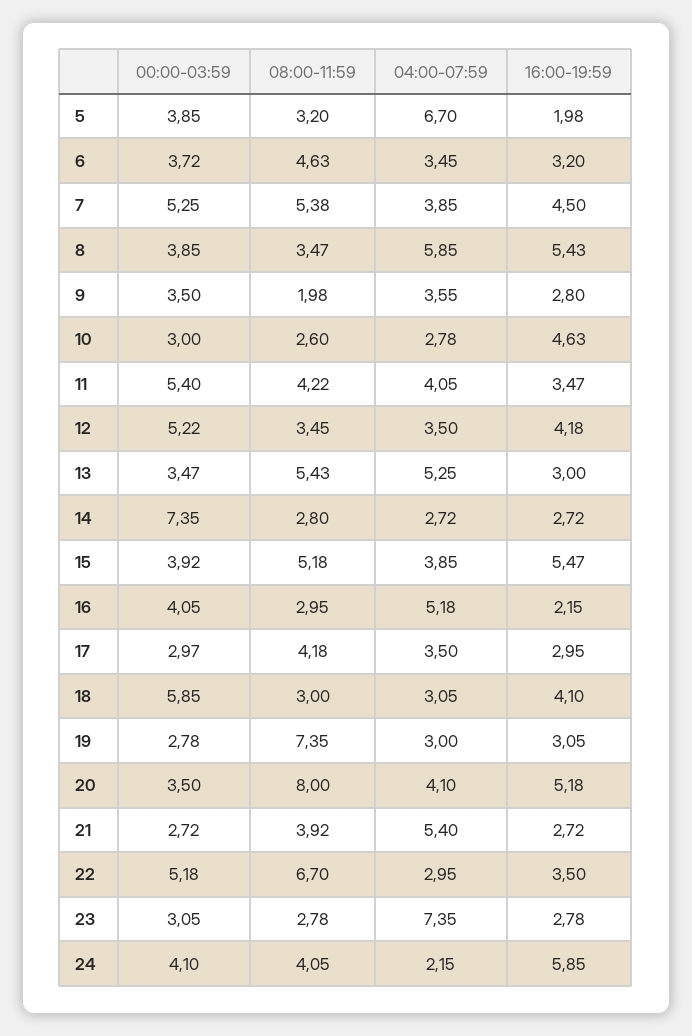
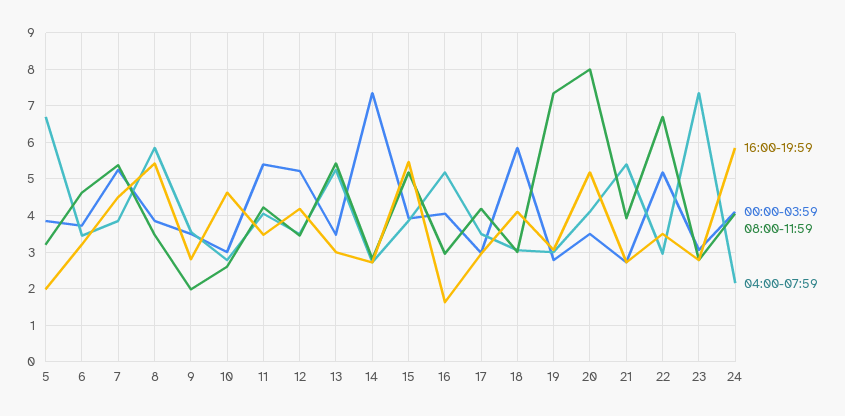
16:00-19:59, 16: 2.15 -> 1.6

